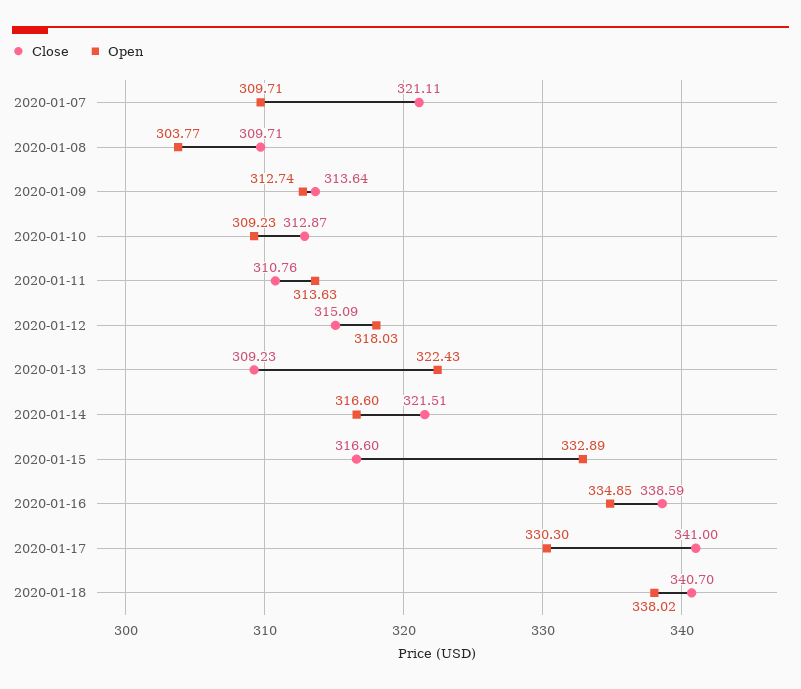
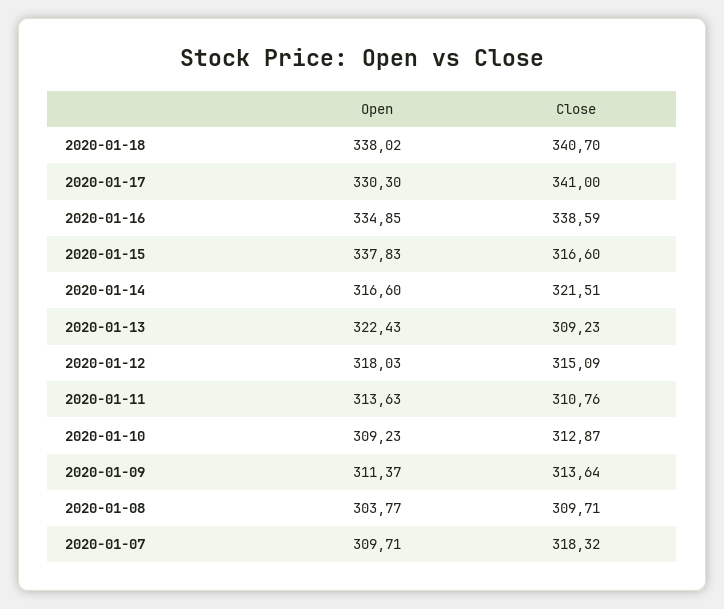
Close, 2020-01-07: 321.11 -> 318.32
Open, 2020-01-09: 312.74 -> 311.37
Open, 2020-01-15: 332.89 -> 337.83

